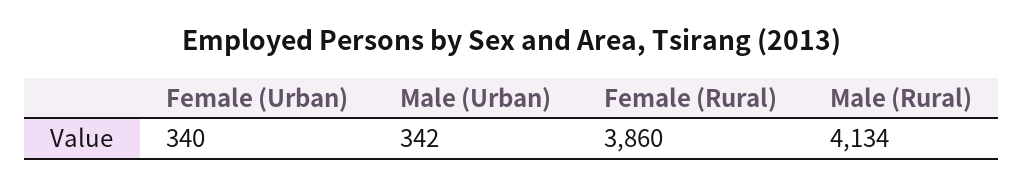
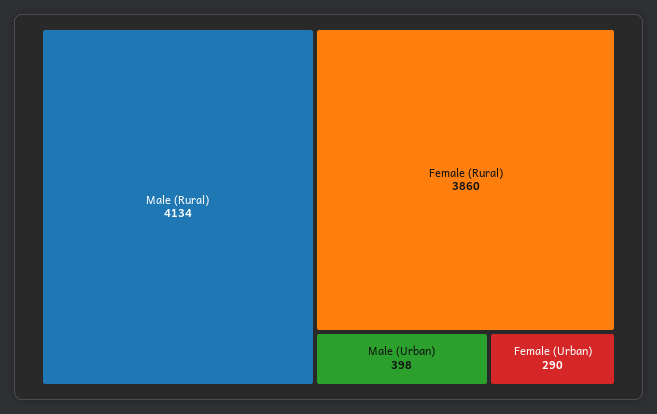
Female (Urban): 340 -> 290
Male (Urban): 342 -> 398

